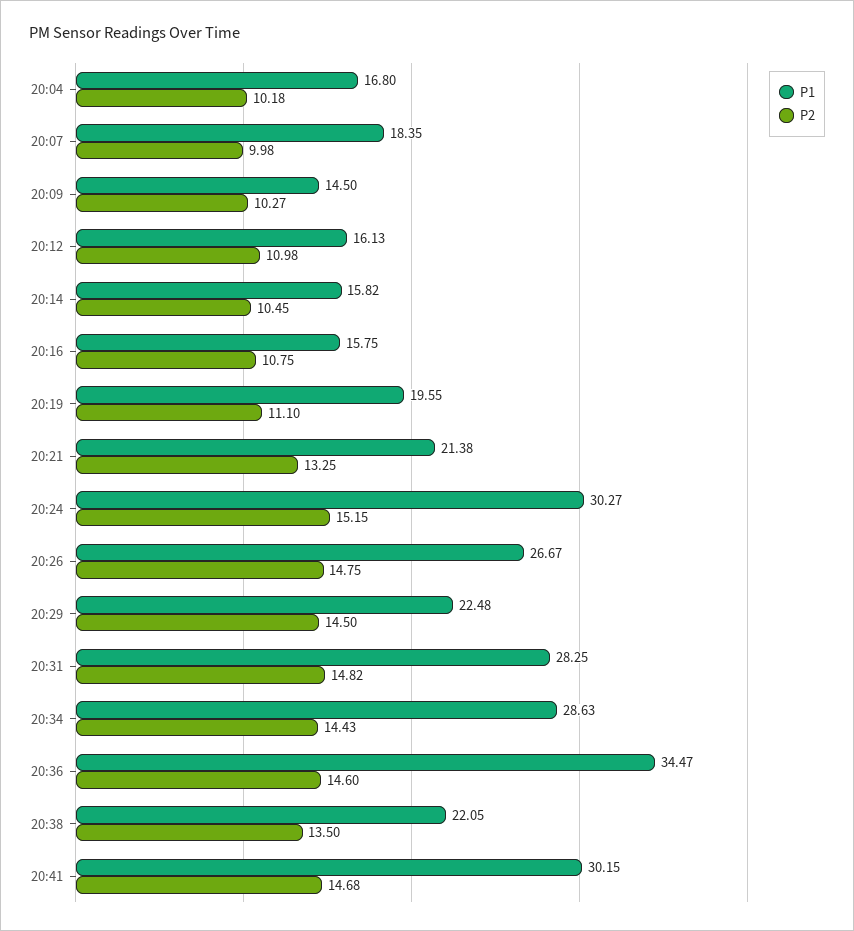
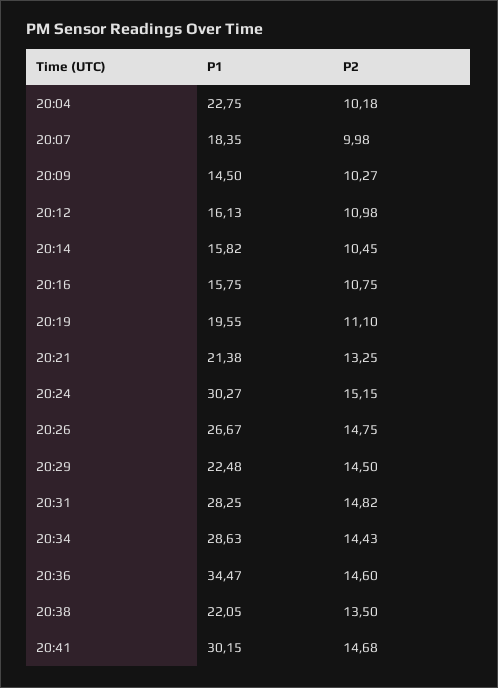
P1, 20:04: 16.8 -> 22.75

